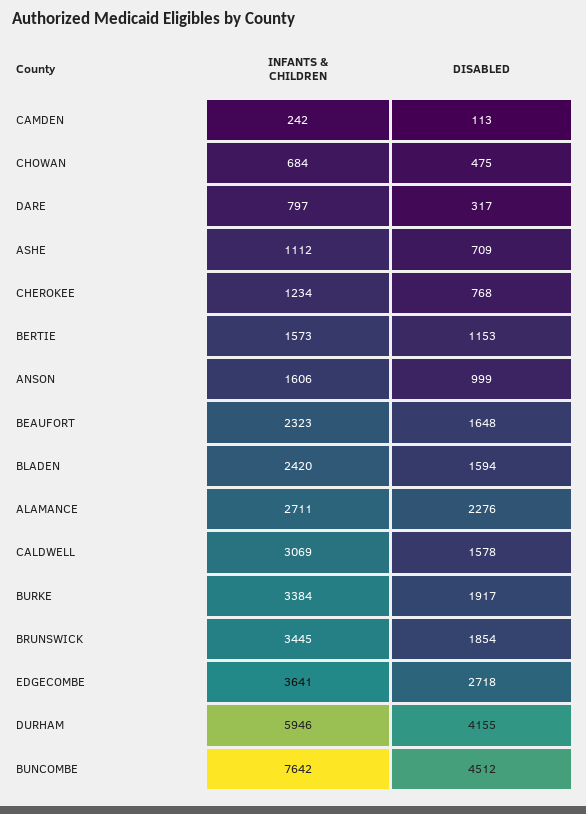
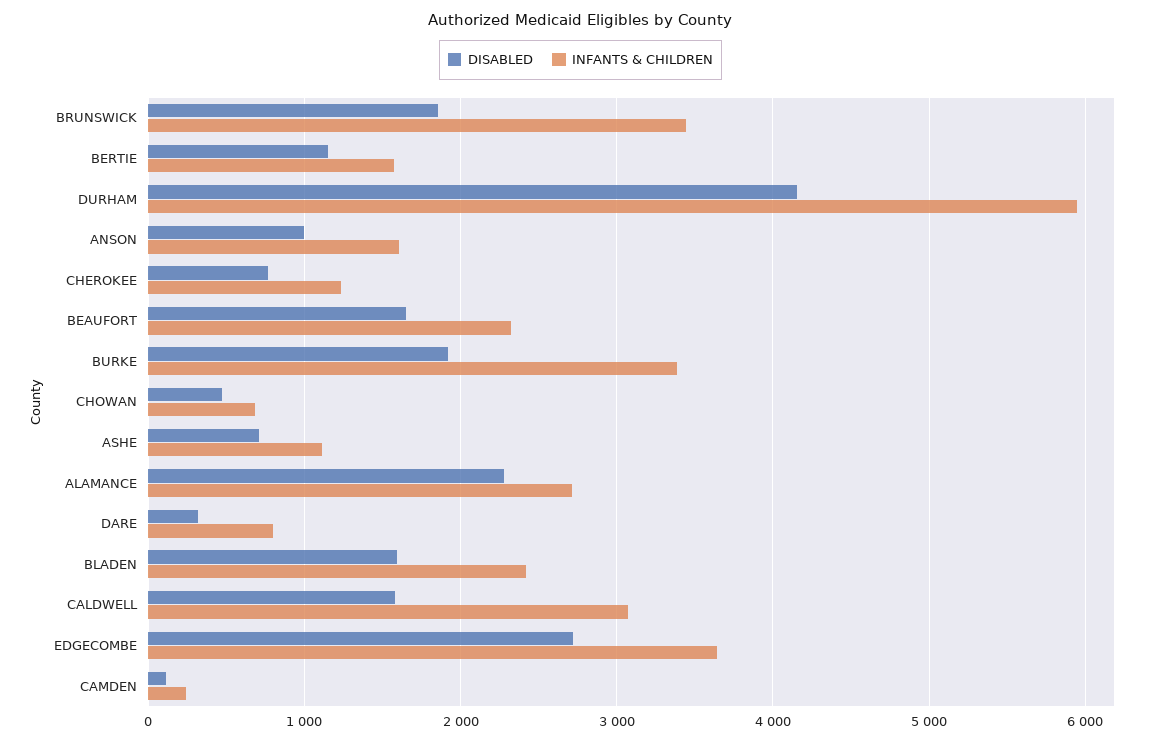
INFANTS & CHILDREN, BUNCOMBE: 7642 -> none
DISABLED, BUNCOMBE: 4512 -> none

